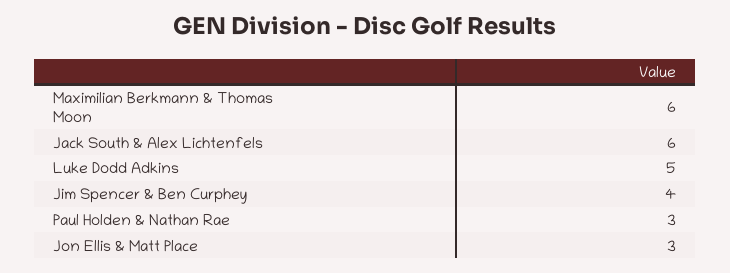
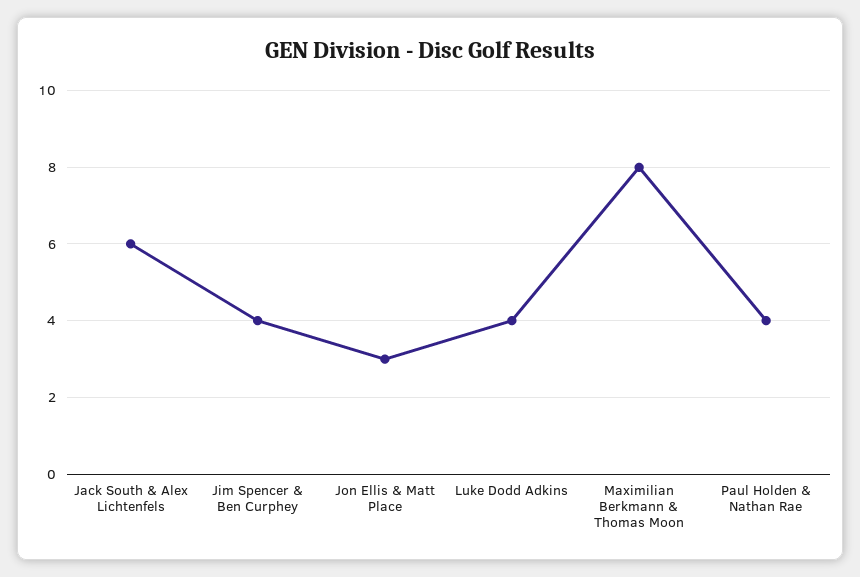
Maximilian Berkmann & Thomas Moon: 6 -> 8
Luke Dodd Adkins: 5 -> 4
Paul Holden & Nathan Rae: 3 -> 4

